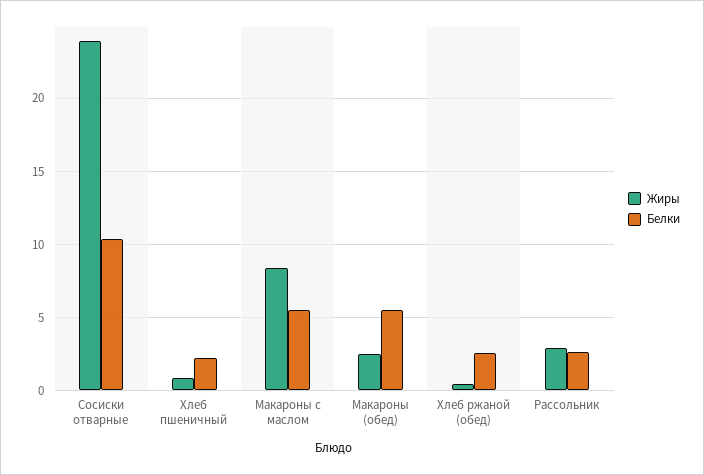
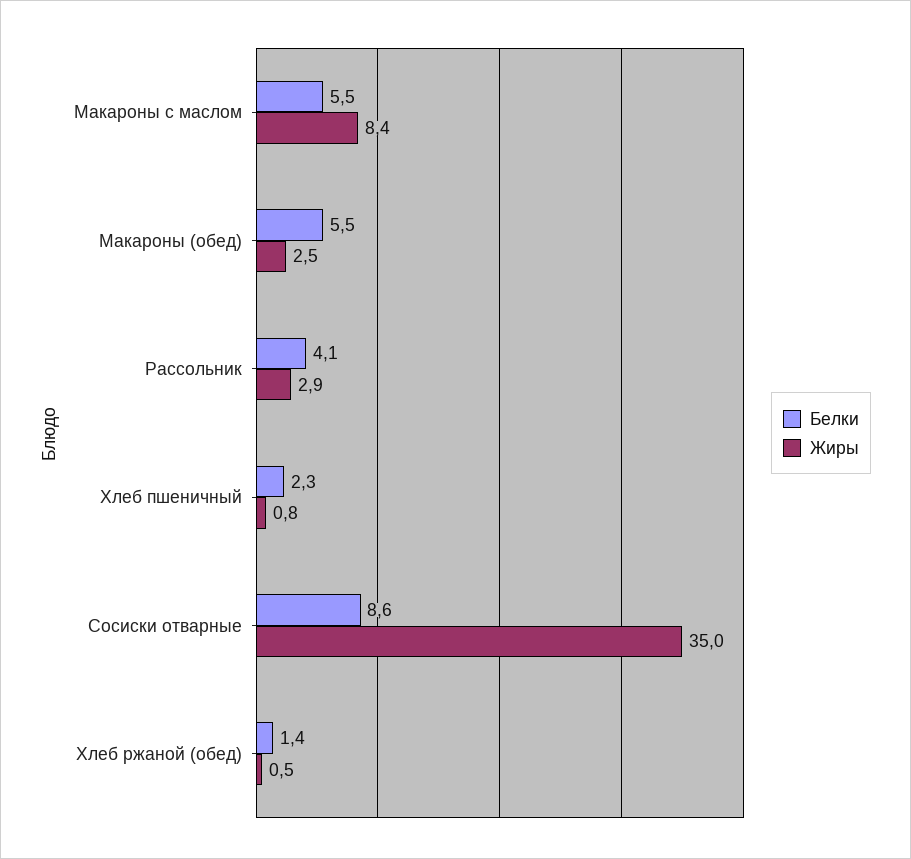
Жиры, Сосиски отварные: 24 -> 35
Белки, Сосиски отварные: 10.5 -> 8.6
Белки, Хлеб ржаной (обед): 2.5 -> 1.4
Белки, Рассольник: 2.5 -> 4.1

